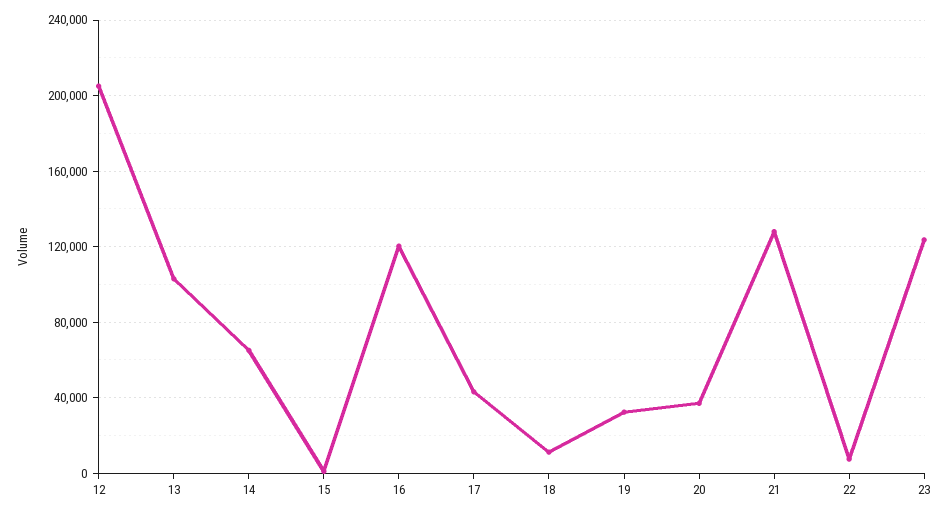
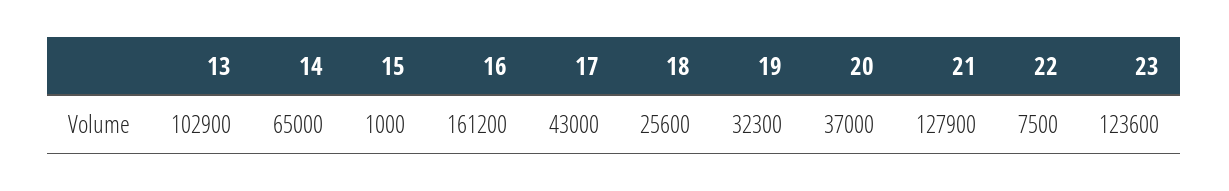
12: 205000 -> none
16: 120000 -> 161200
18: 10000 -> 25600

